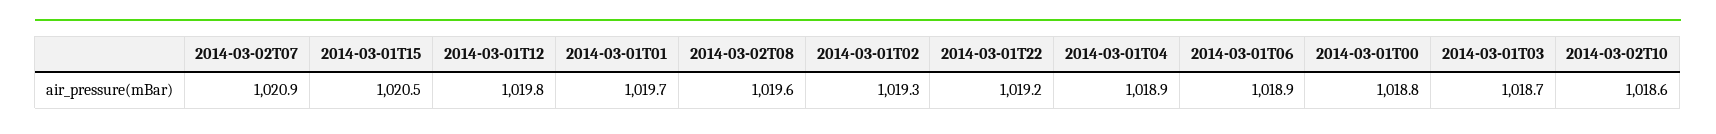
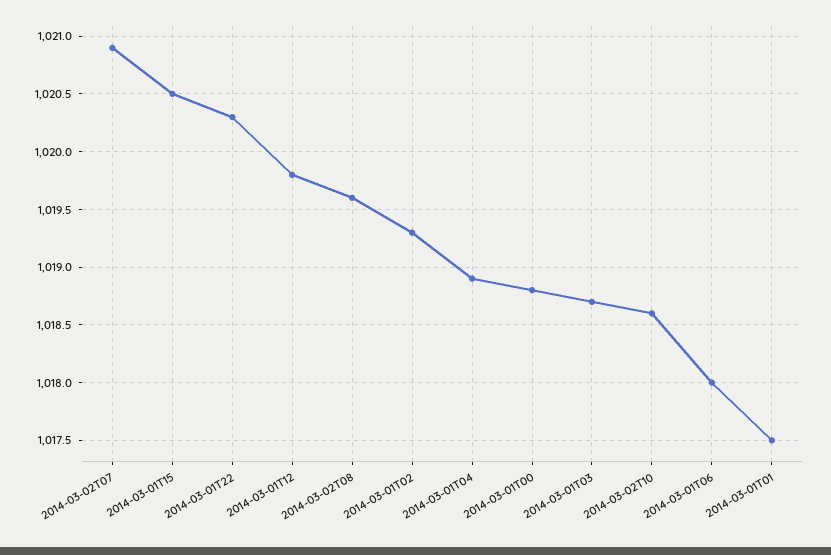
2014-03-01T01: 1019.7 -> 1017.5
2014-03-01T22: 1019.2 -> 1020.3
2014-03-01T06: 1018.9 -> 1018

